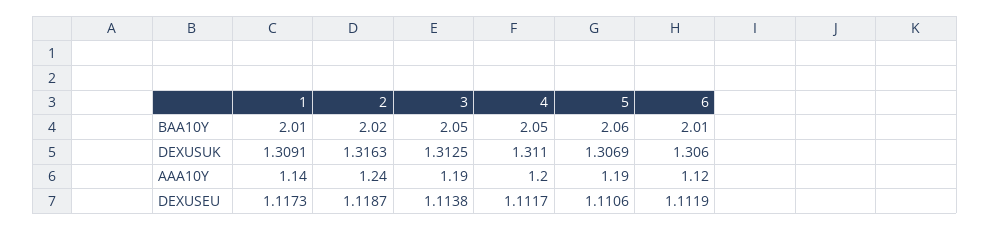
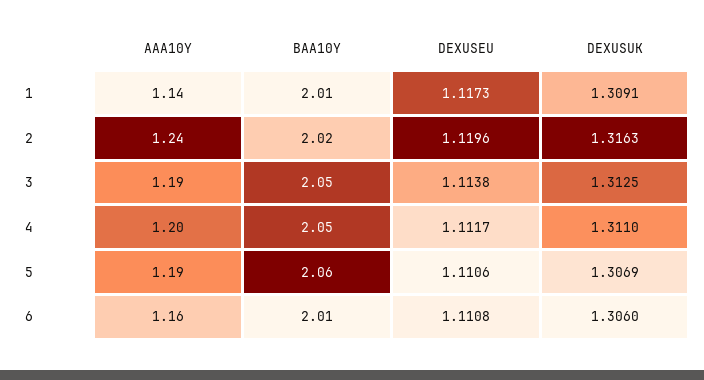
6, AAA10Y: 1.12 -> 1.16
2, DEXUSEU: 1.1187 -> 1.1196
6, DEXUSEU: 1.1119 -> 1.1108

